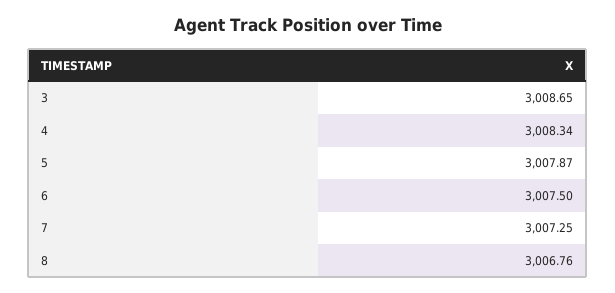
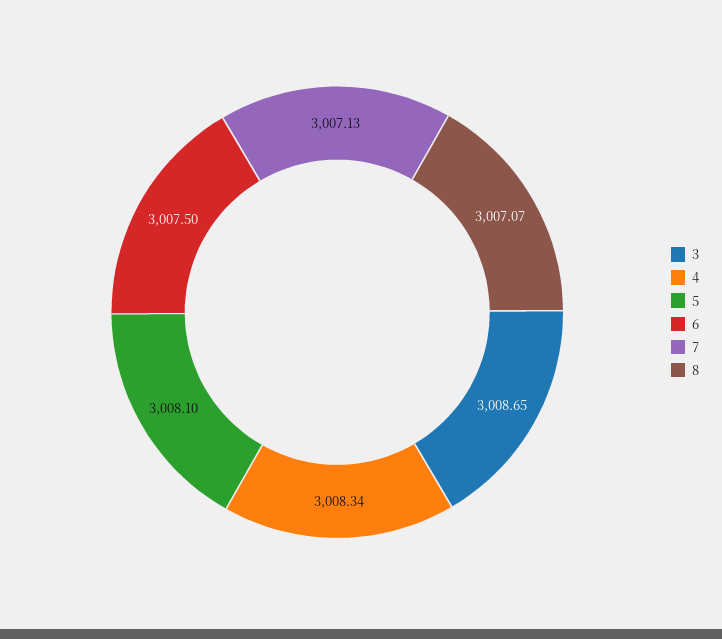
5: 3007.87 -> 3008.1
7: 3007.25 -> 3007.13
8: 3006.76 -> 3007.07

